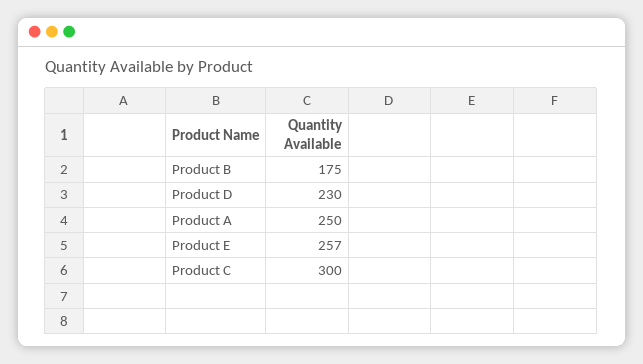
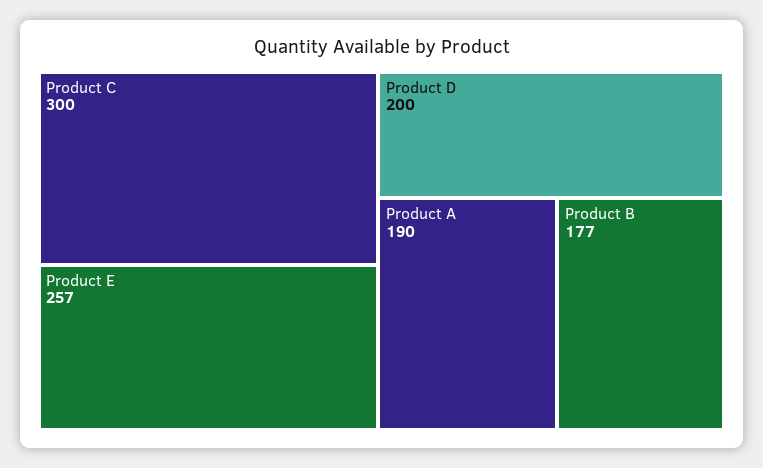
Product B: 175 -> 177
Product D: 230 -> 200
Product A: 250 -> 190

